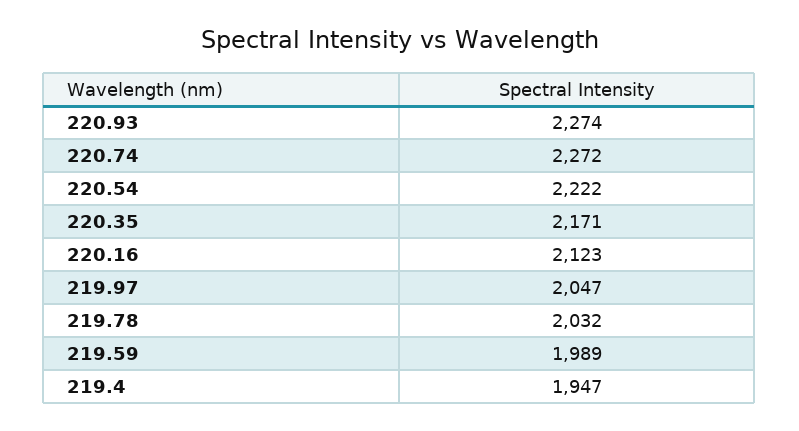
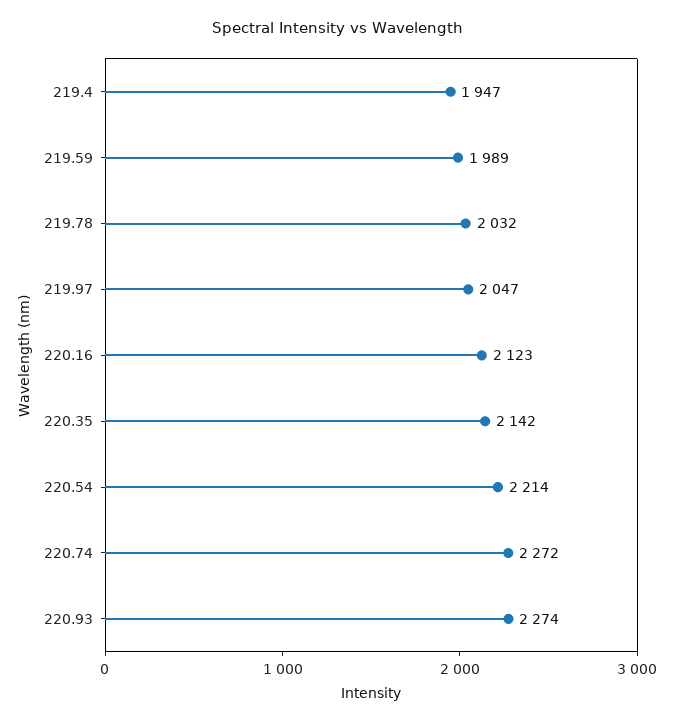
220.54: 2222 -> 2214
220.35: 2171 -> 2142

